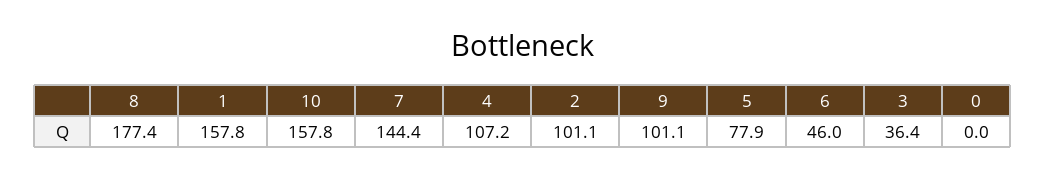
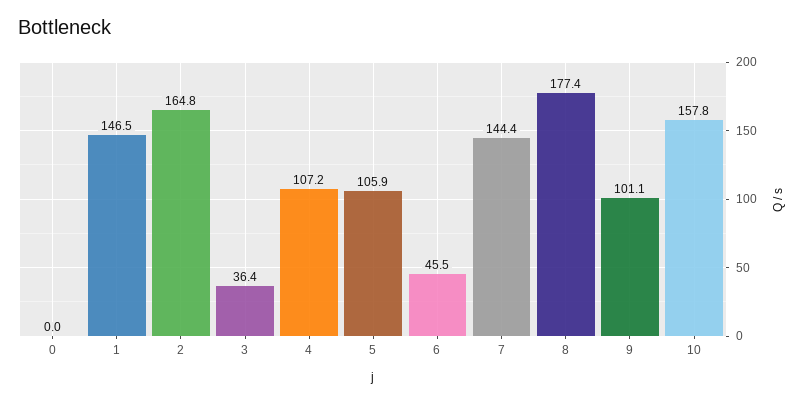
1: 157.8 -> 146.5
2: 101.1 -> 164.8
5: 77.9 -> 105.9
6: 46 -> 45.5

